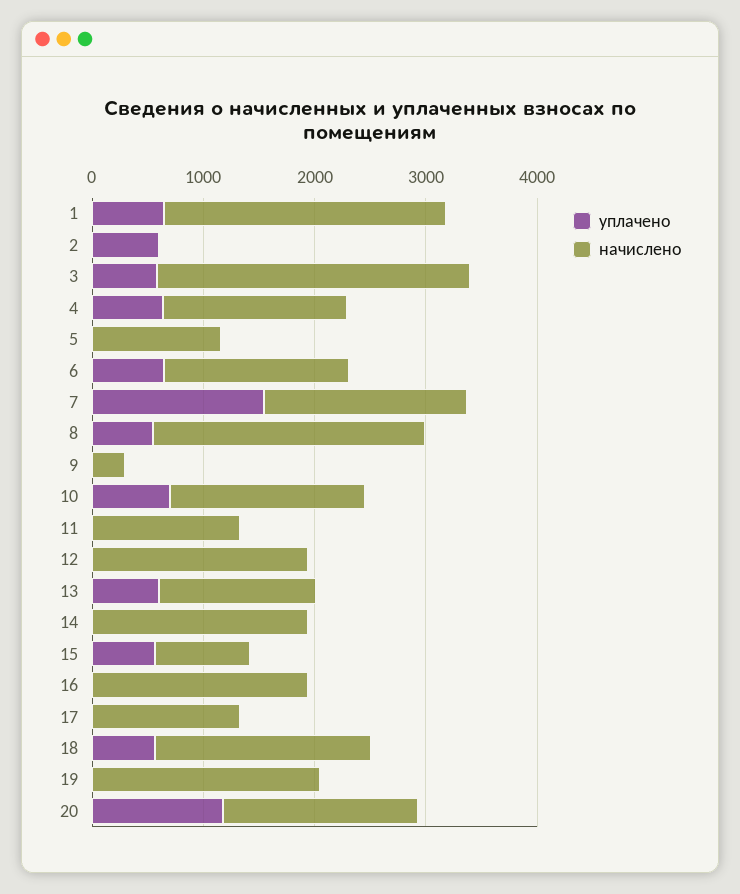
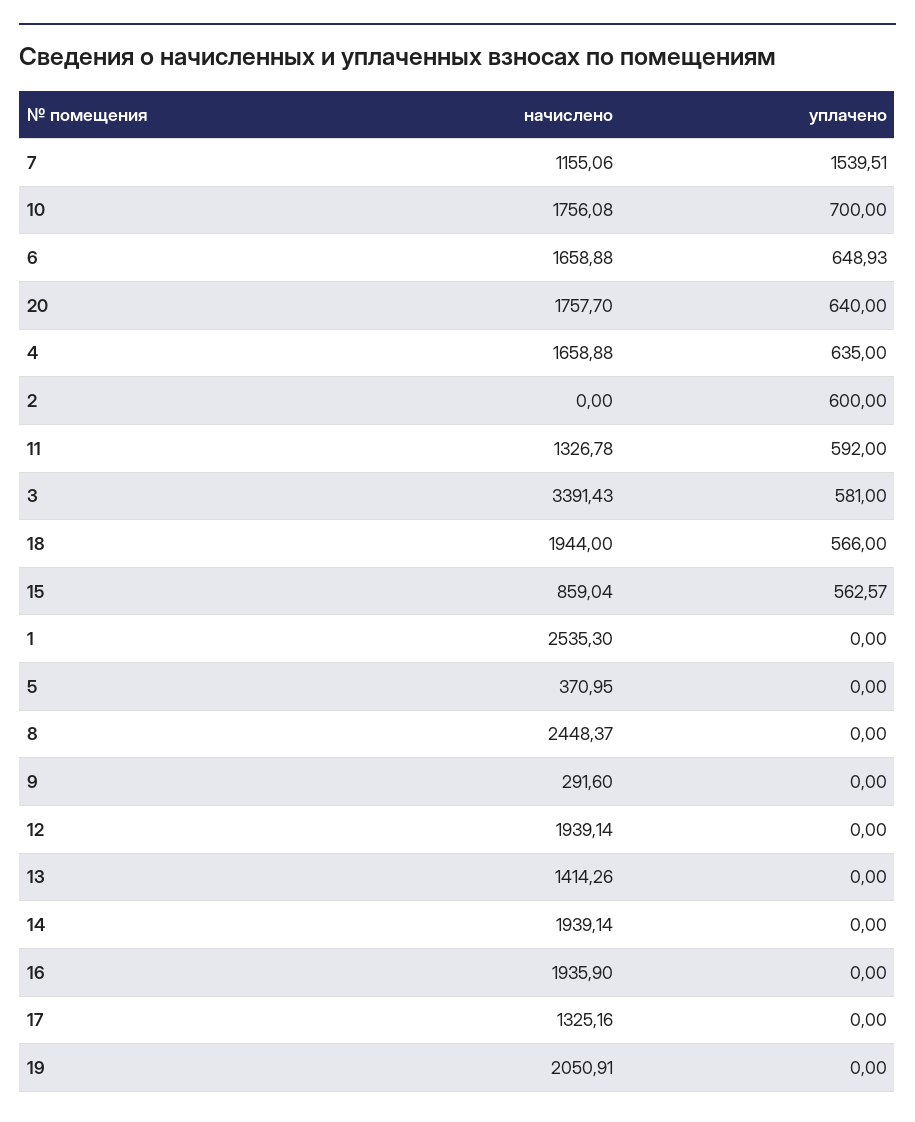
уплачено, 1: 600 -> 0
начислено, 3: 2800 -> 3391.43
начислено, 5: 1200 -> 370.95
начислено, 7: 1800 -> 1155.06
уплачено, 8: 600 -> 0
уплачено, 11: 0 -> 592
уплачено, 13: 600 -> 0
уплачено, 20: 1200 -> 640

